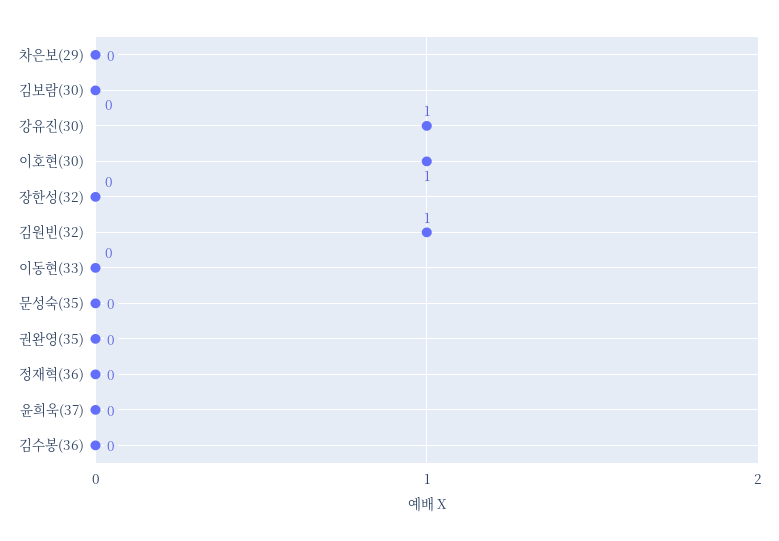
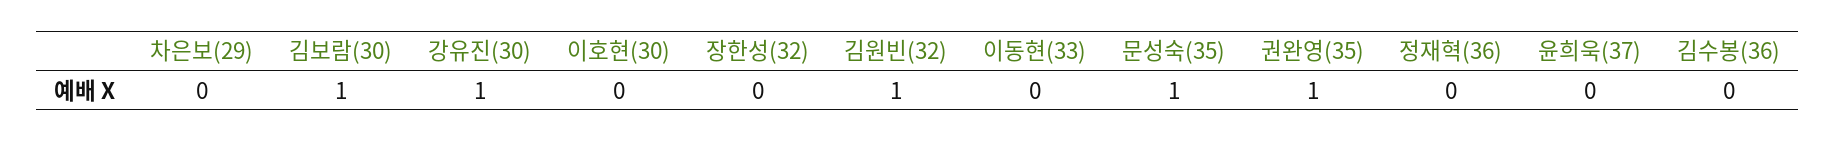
김보람(30): 0 -> 1
이호현(30): 1 -> 0
문성숙(35): 0 -> 1
권완영(35): 0 -> 1

